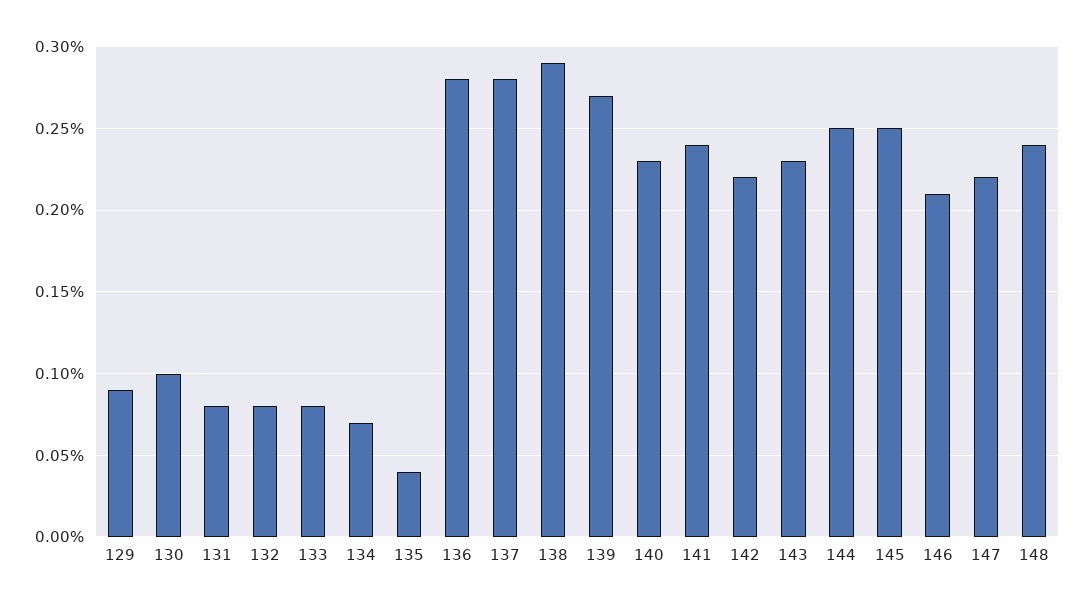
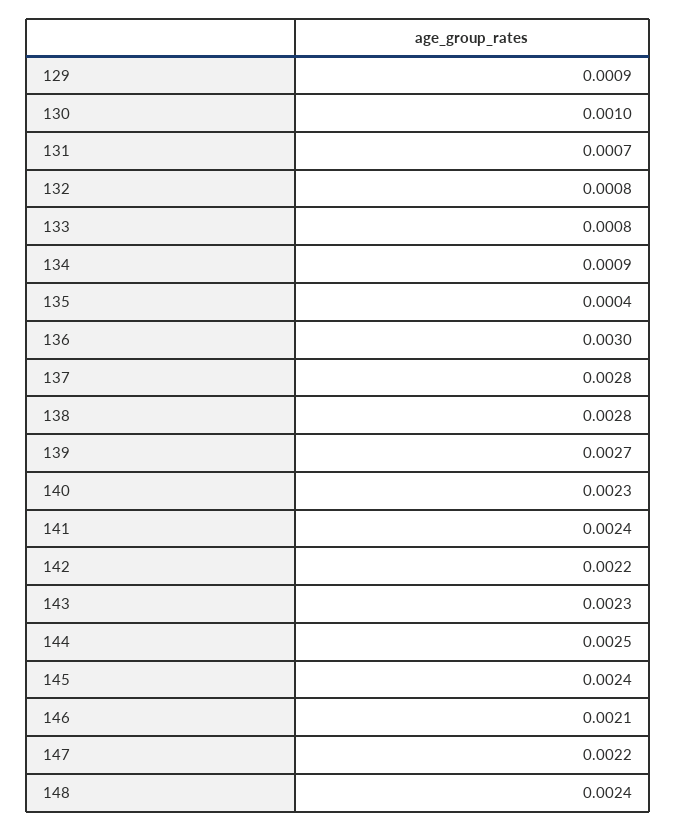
131: 0.0008 -> 0.0007
134: 0.0007 -> 0.0009
136: 0.0028 -> 0.003
138: 0.0029 -> 0.0028
145: 0.0025 -> 0.0024

